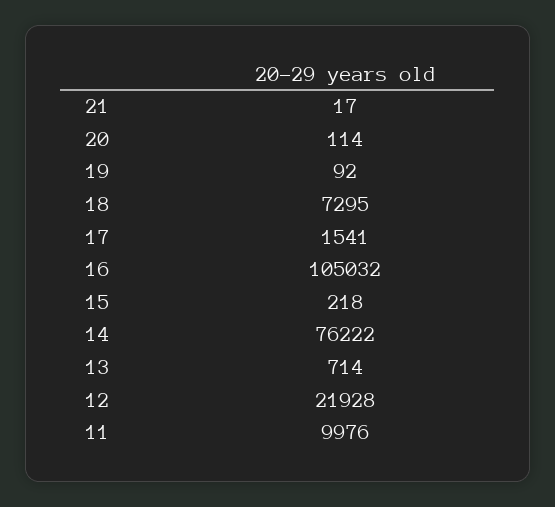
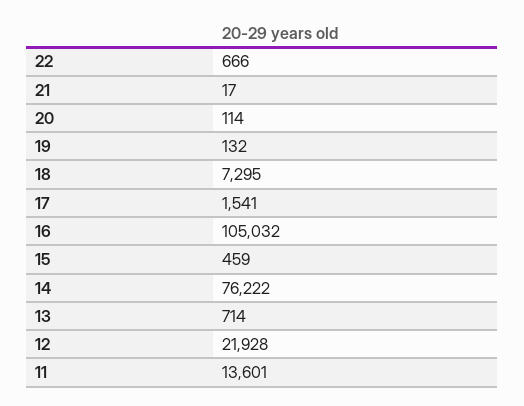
19: 92 -> 132
15: 218 -> 459
11: 9976 -> 13601
22: none -> 666

